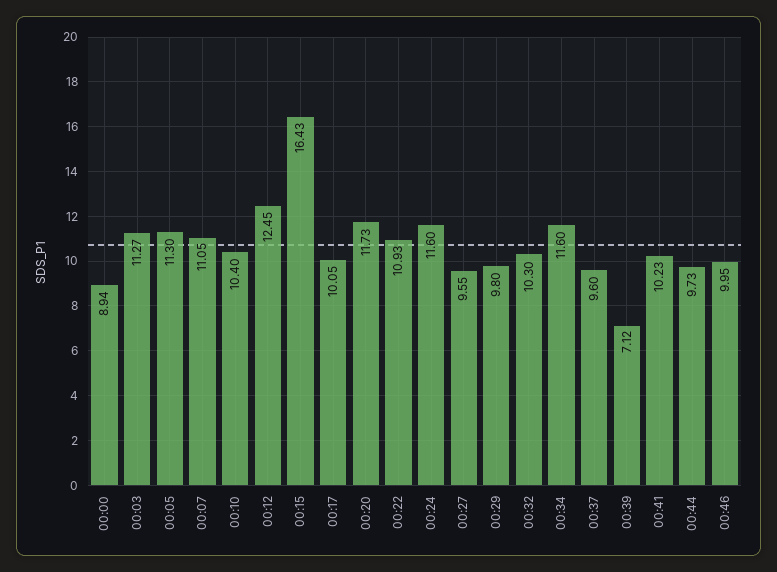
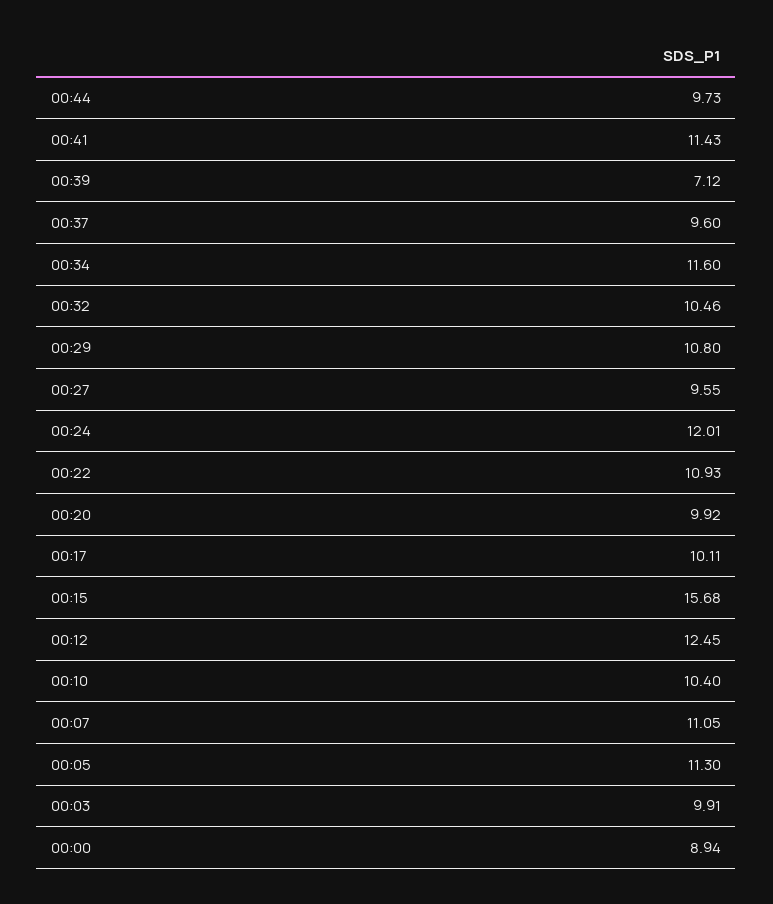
00:03: 11.27 -> 9.91
00:15: 16.43 -> 15.68
00:17: 10.05 -> 10.11
00:20: 11.73 -> 9.92
00:24: 11.6 -> 12.01
00:29: 9.8 -> 10.8
00:32: 10.3 -> 10.46
00:41: 10.23 -> 11.43
00:46: 9.95 -> none

